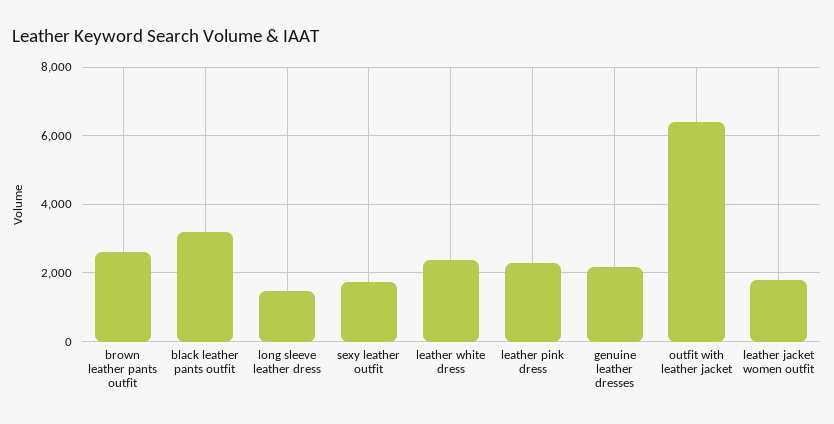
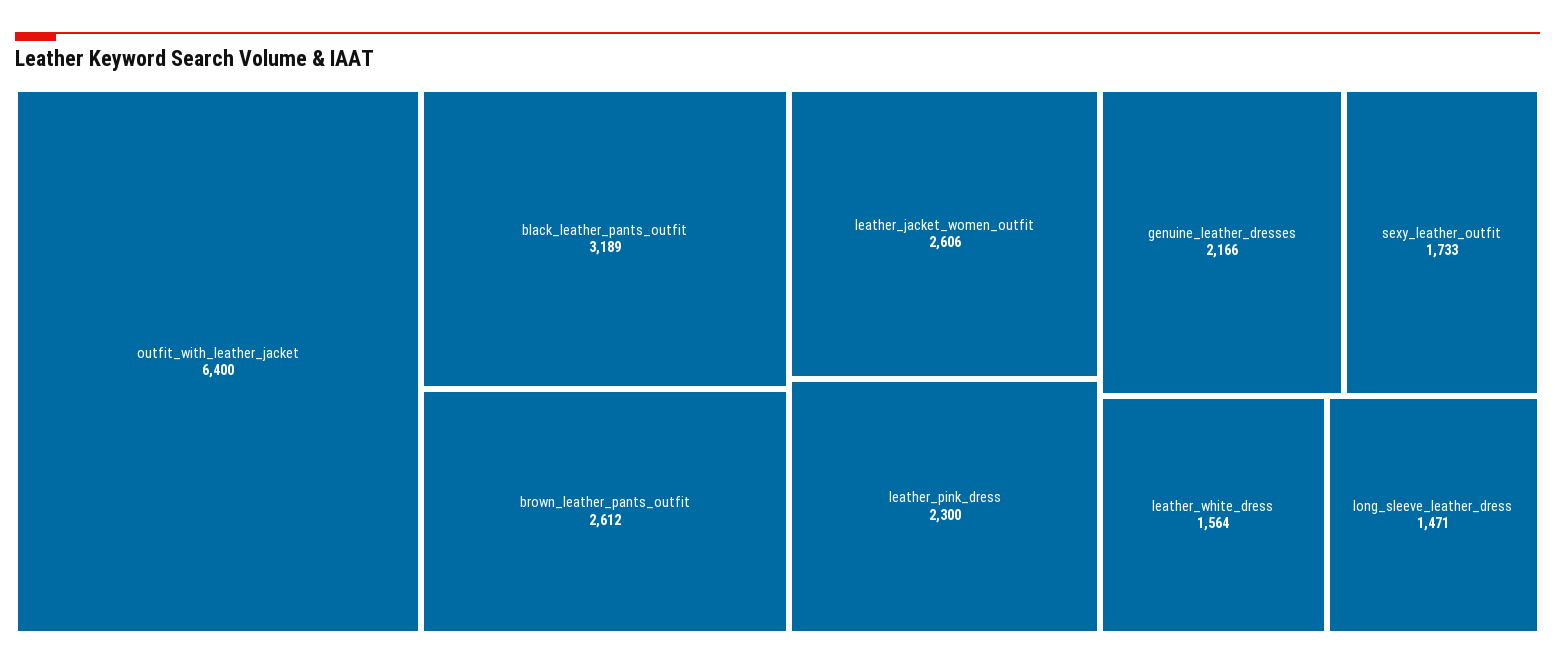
leather white dress: 2400 -> 1564
leather jacket women outfit: 1800 -> 2606

